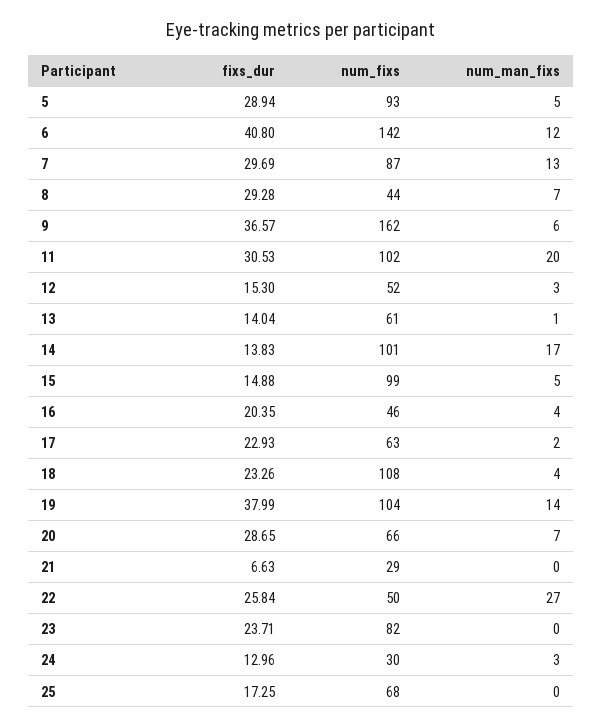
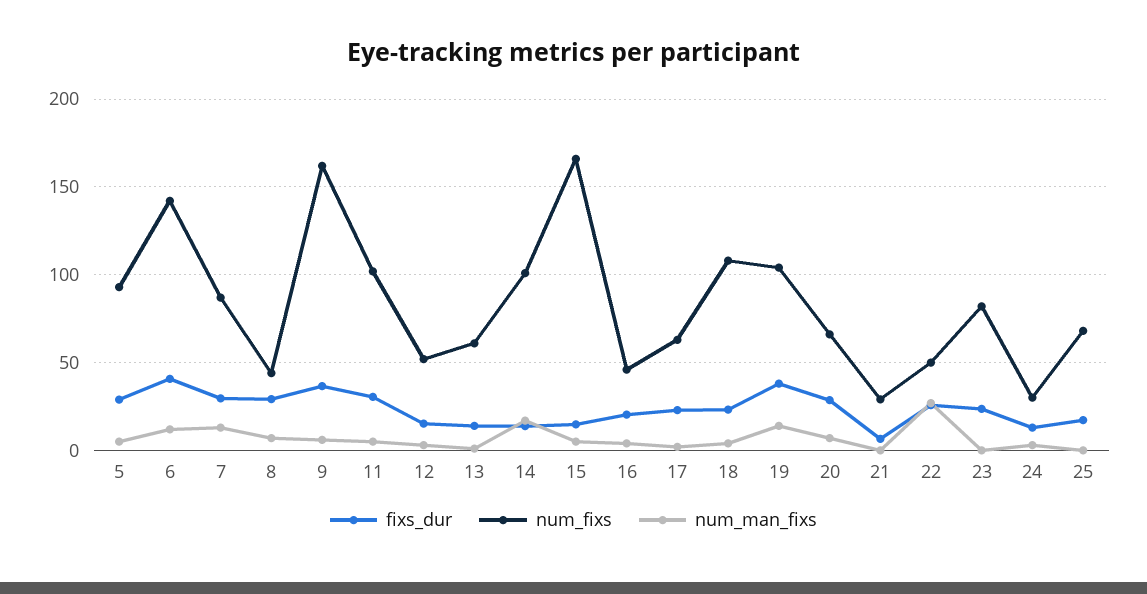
num_man_fixs, 11: 20 -> 5
num_fixs, 15: 99 -> 165

